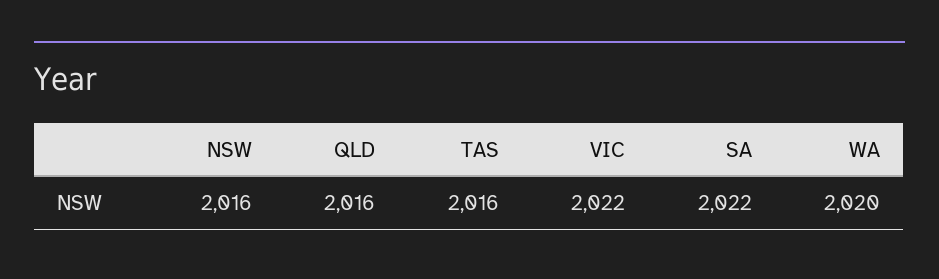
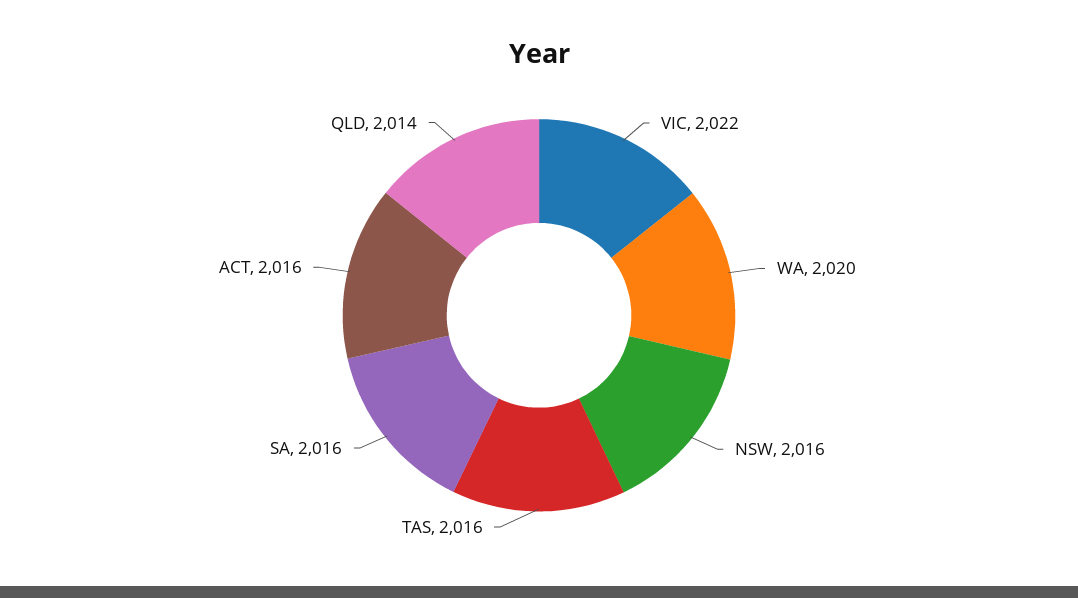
QLD: 2016 -> 2014
SA: 2022 -> 2016
ACT: none -> 2016

